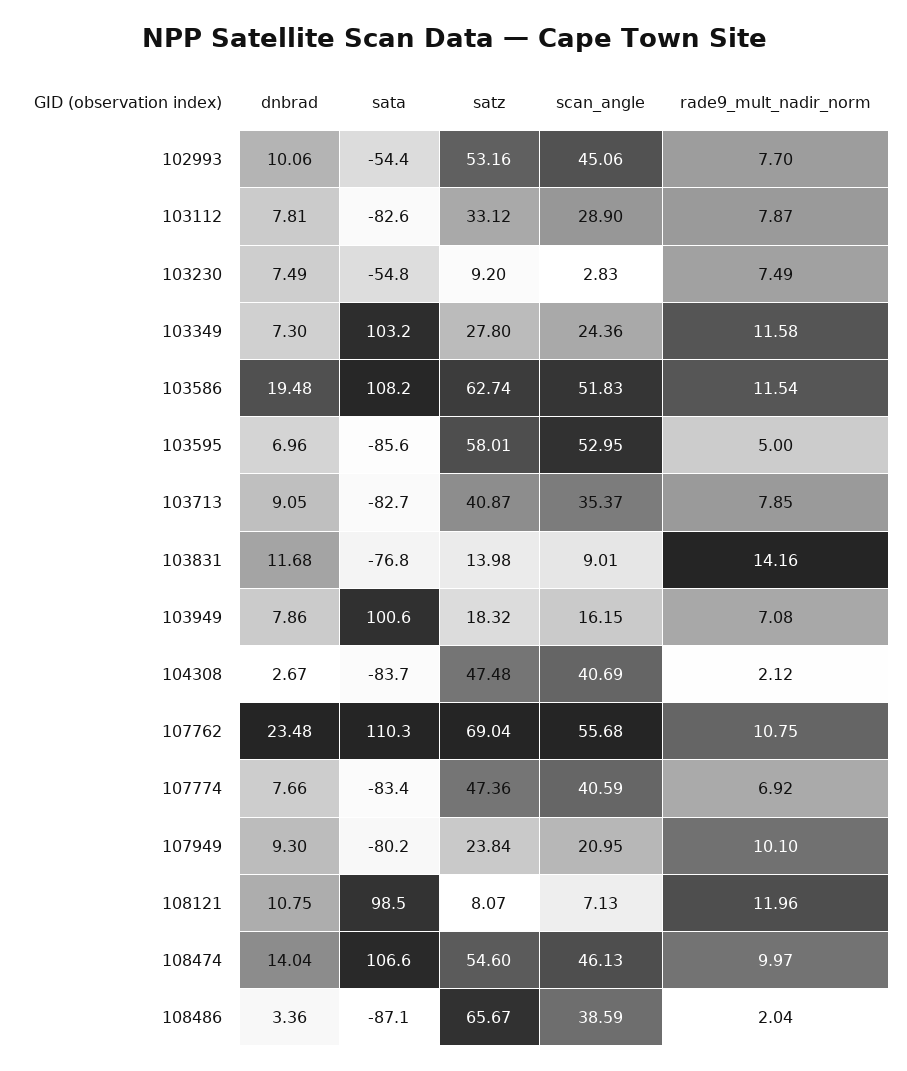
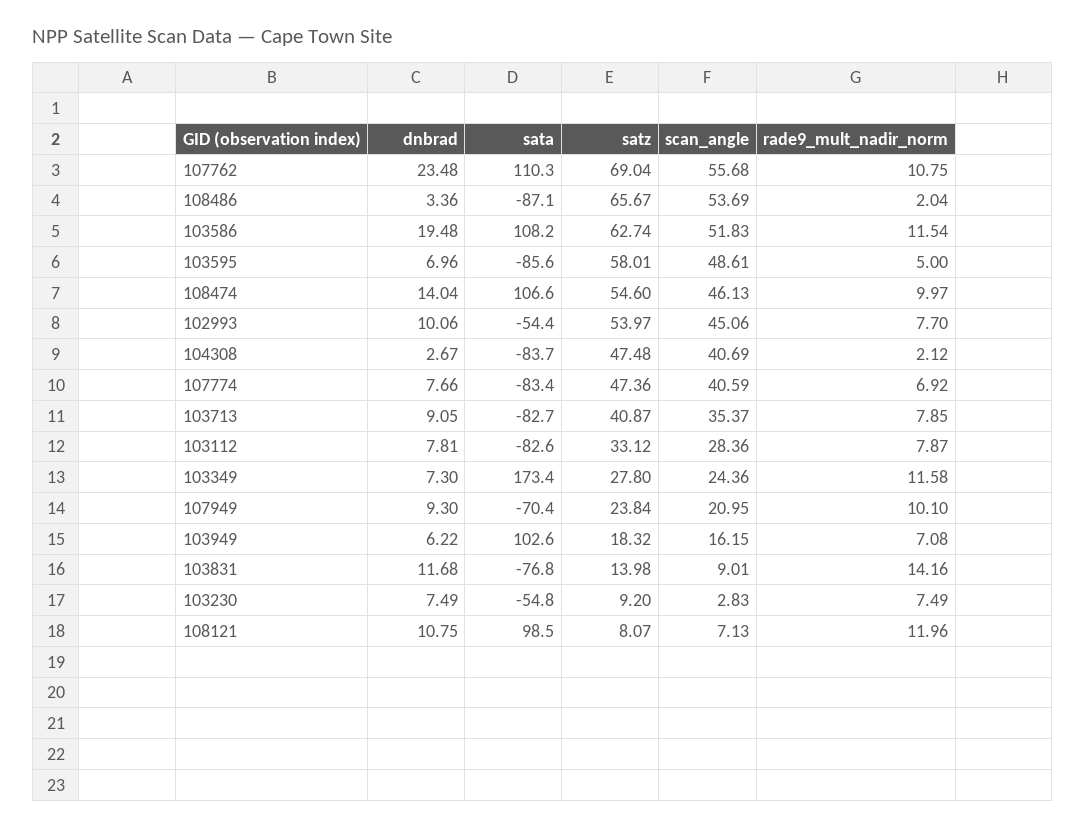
satz, 102993: 53.16 -> 53.97
scan_angle, 103112: 28.9 -> 28.36
sata, 103349: 103.2 -> 173.4
scan_angle, 103595: 52.95 -> 48.61
dnbrad, 103949: 7.86 -> 6.22
sata, 103949: 100.6 -> 102.6
sata, 107949: -80.2 -> -70.4
scan_angle, 108486: 38.59 -> 53.69

